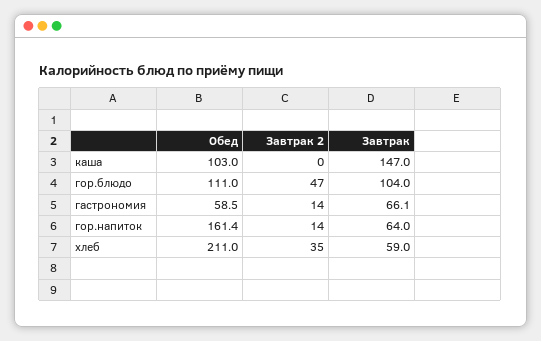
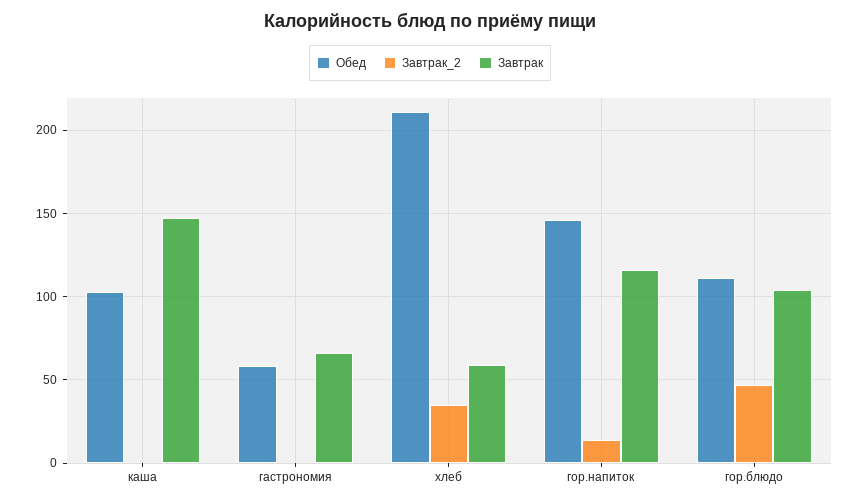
Завтрак 2, гастрономия: 14 -> 0
Обед, гор.напиток: 161.4 -> 145
Завтрак, гор.напиток: 64 -> 115

